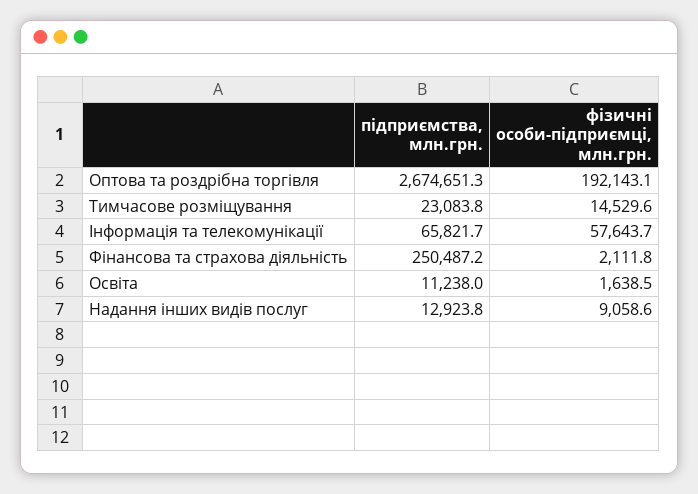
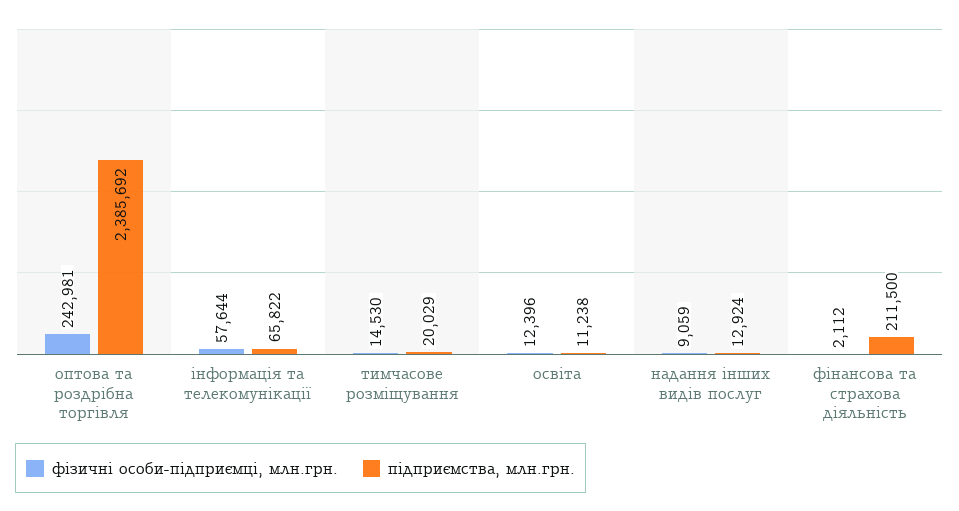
підприємства, млн.грн., Оптова та роздрібна торгівля: 2674651.3 -> 2385692
фізичні особи-підприємці, млн.грн., Оптова та роздрібна торгівля: 192143.1 -> 242981
підприємства, млн.грн., Тимчасове розміщування: 23083.8 -> 20029
підприємства, млн.грн., Фінансова та страхова діяльність: 250487.2 -> 211500
фізичні особи-підприємці, млн.грн., Освіта: 1638.5 -> 12396

